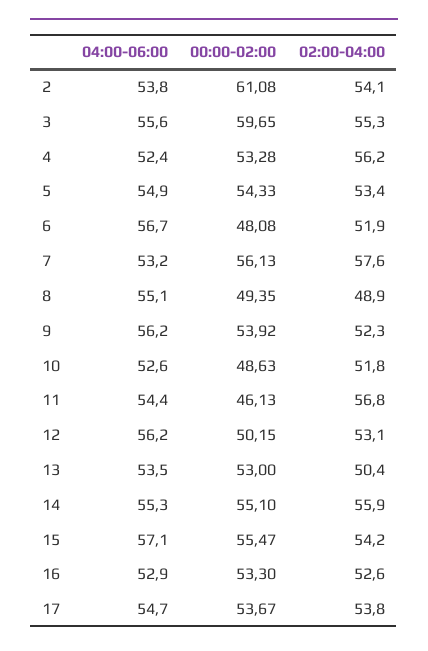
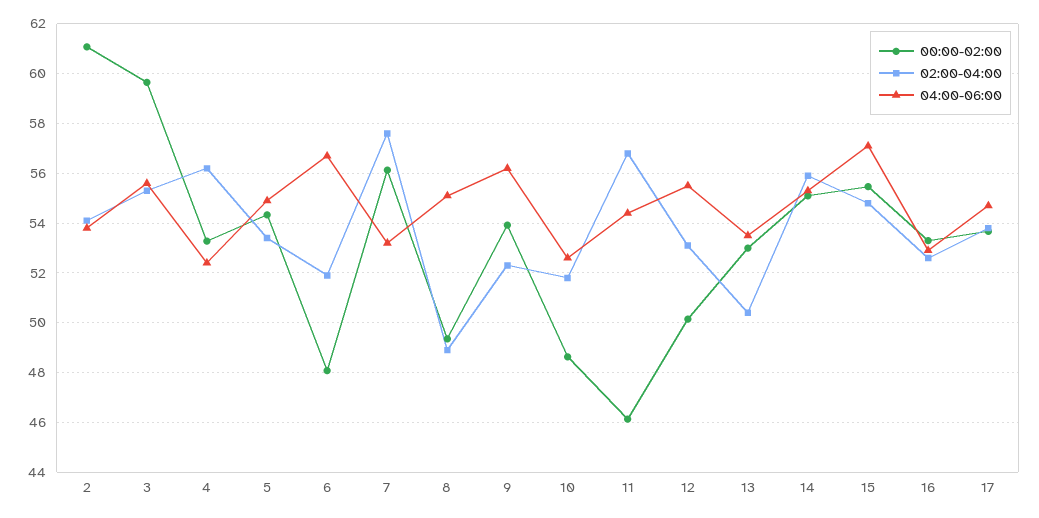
04:00-06:00, 12: 56.2 -> 55.5
02:00-04:00, 15: 54.2 -> 54.75

